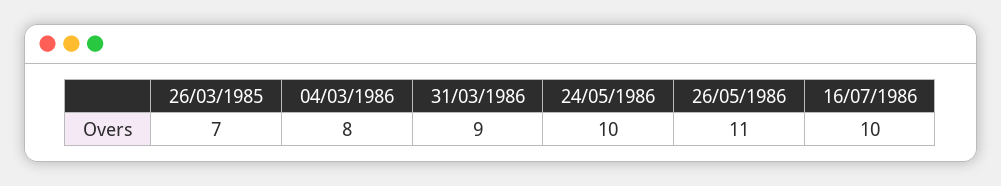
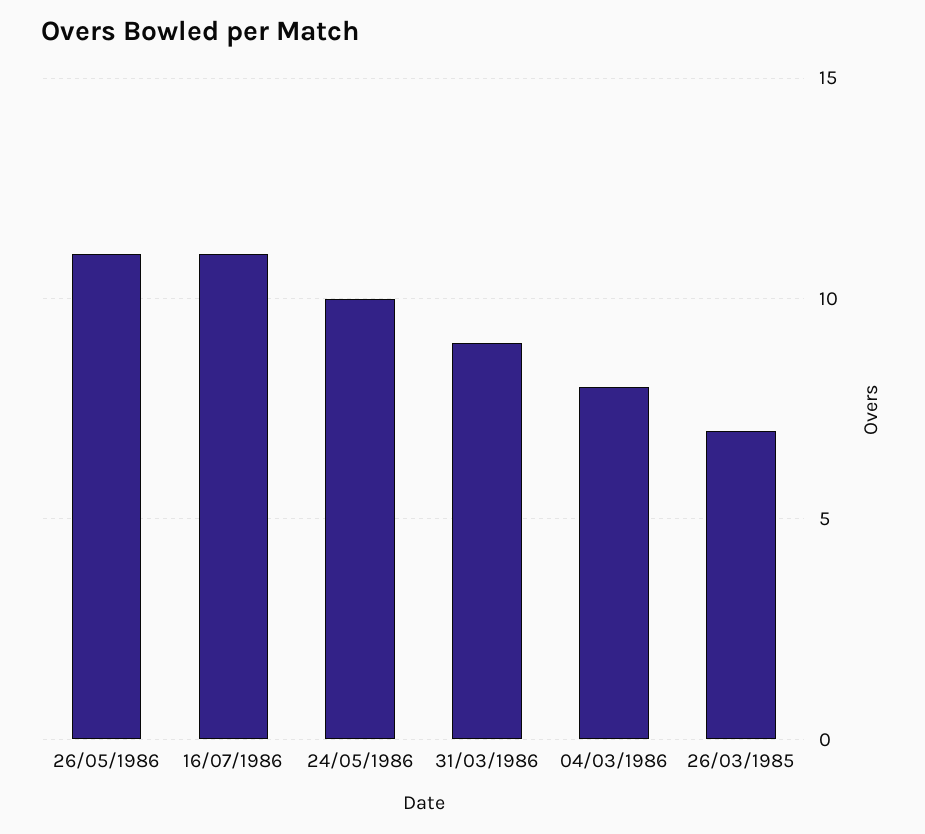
16/07/1986: 10 -> 11

